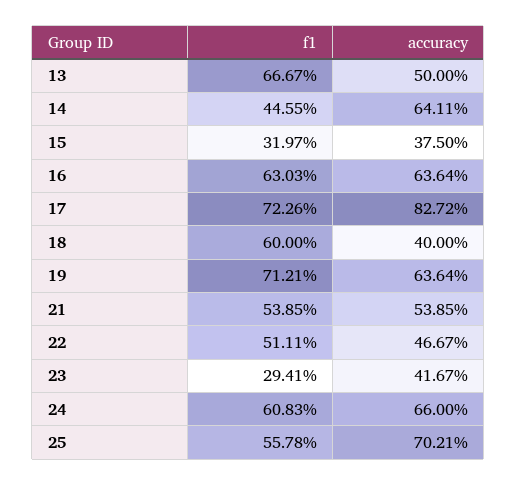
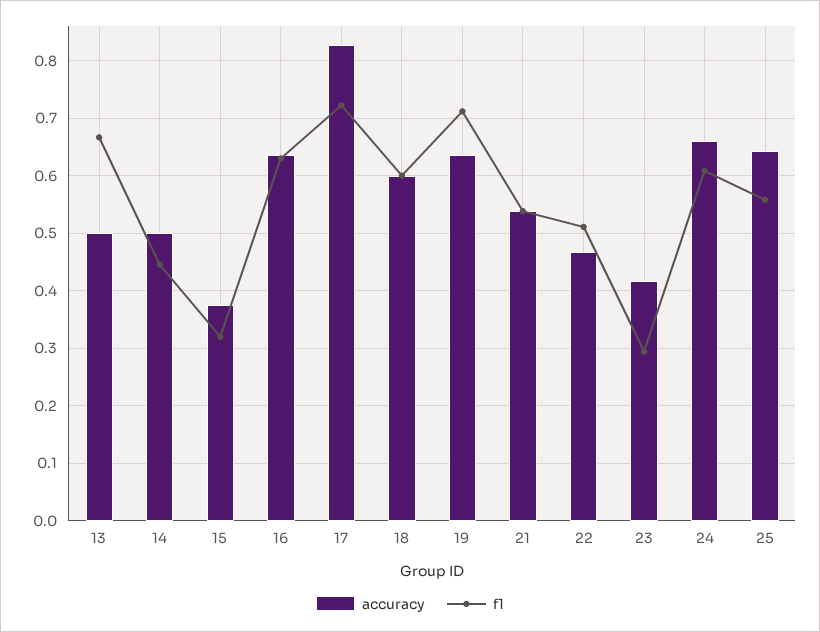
accuracy, 14: 0.6411 -> 0.5
accuracy, 18: 0.4 -> 0.6
accuracy, 25: 0.7021 -> 0.64

